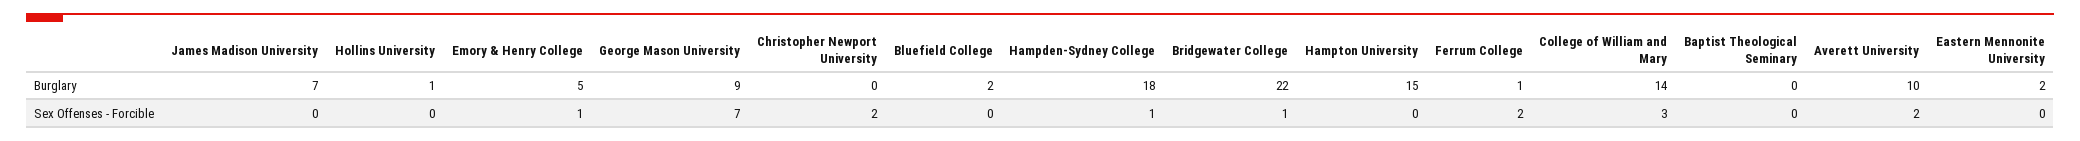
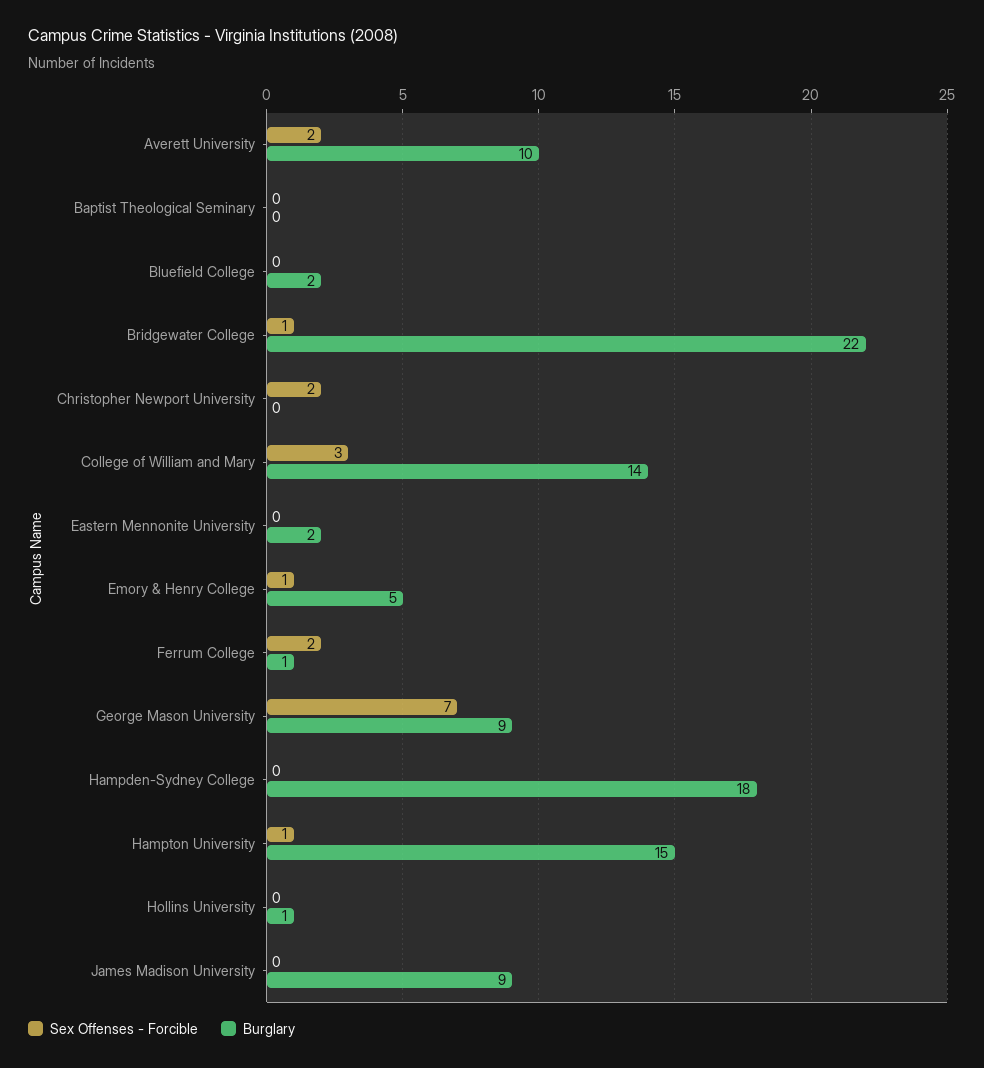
Burglary, James Madison University: 7 -> 9
Sex Offenses - Forcible, Hampden-Sydney College: 1 -> 0
Sex Offenses - Forcible, Hampton University: 0 -> 1

